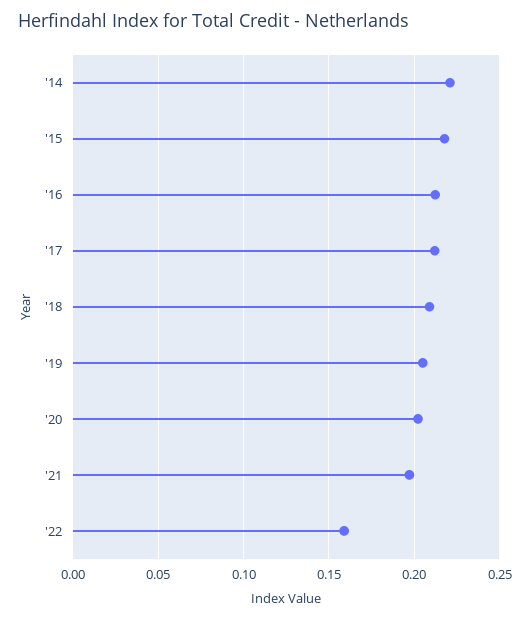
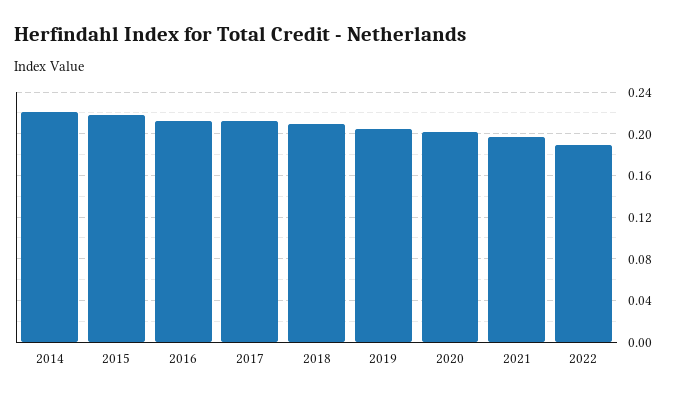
'22: 0.16 -> 0.19

